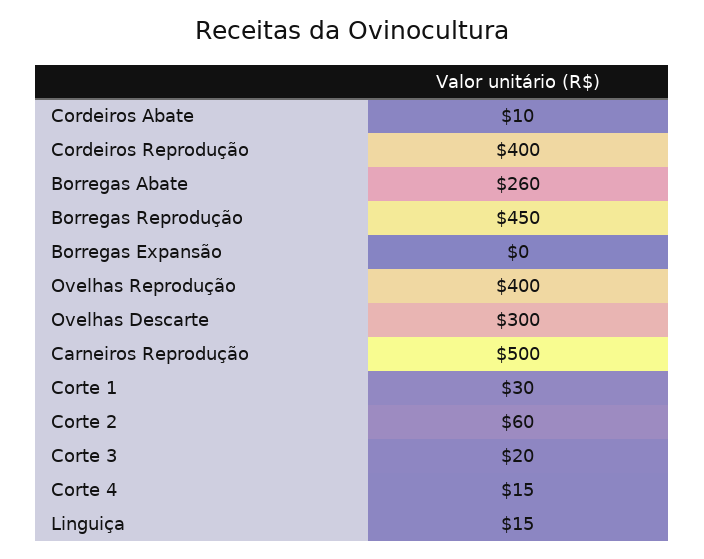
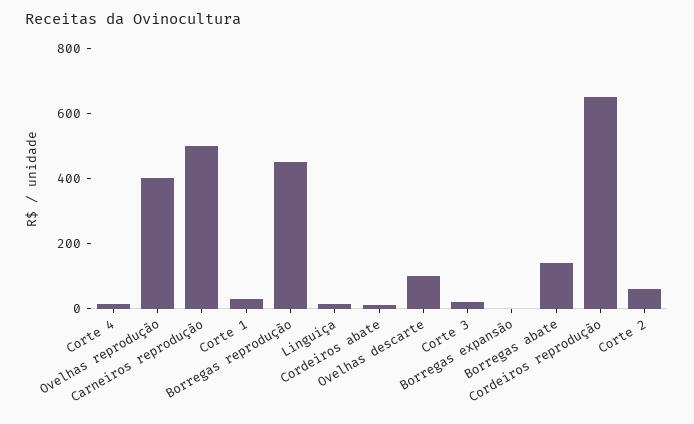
Cordeiros Reprodução: 400 -> 650
Borregas Abate: 260 -> 150
Ovelhas Descarte: 300 -> 100

